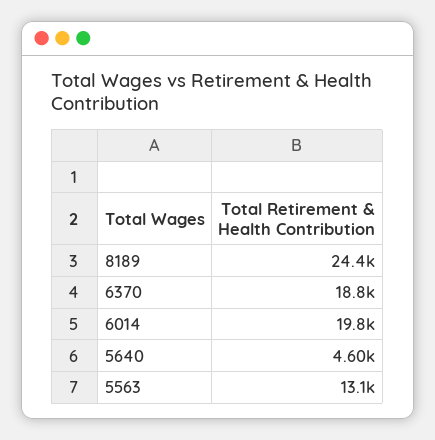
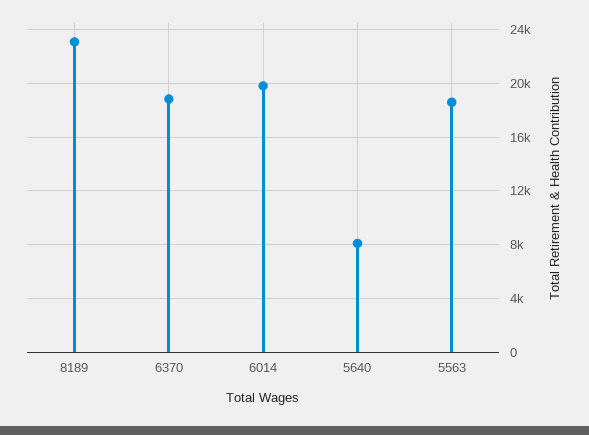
8189: 24400 -> 23000
5640: 4600 -> 8000
5563: 13100 -> 18500

